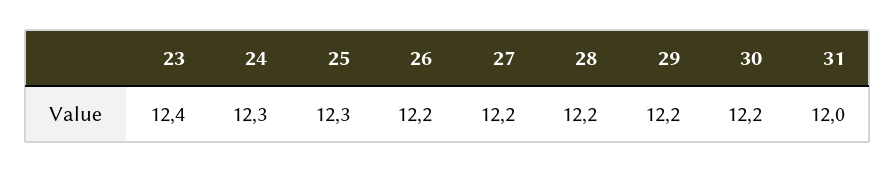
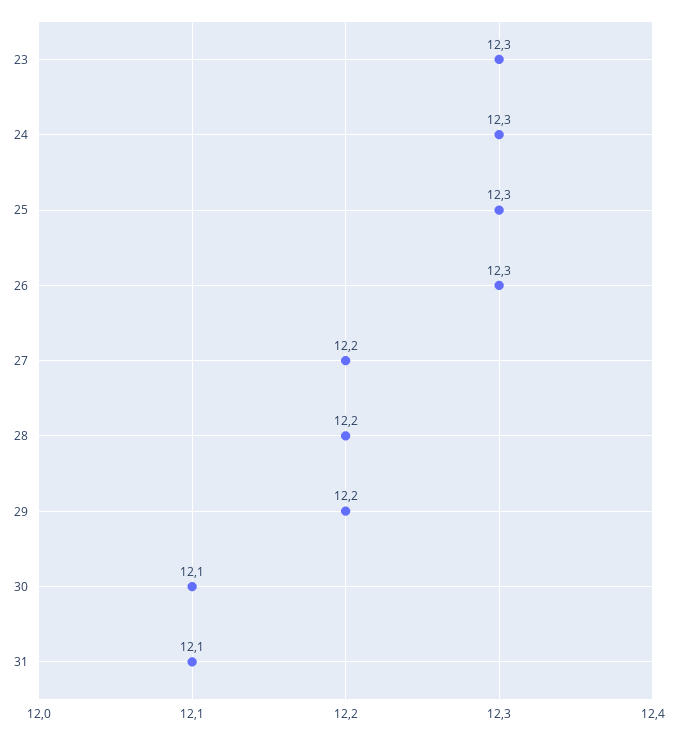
23: 12.4 -> 12.3
26: 12.2 -> 12.3
30: 12.2 -> 12.1
31: 12 -> 12.1

